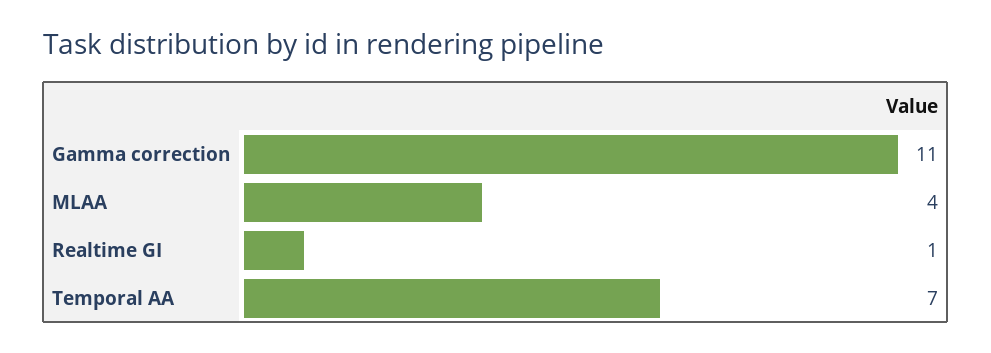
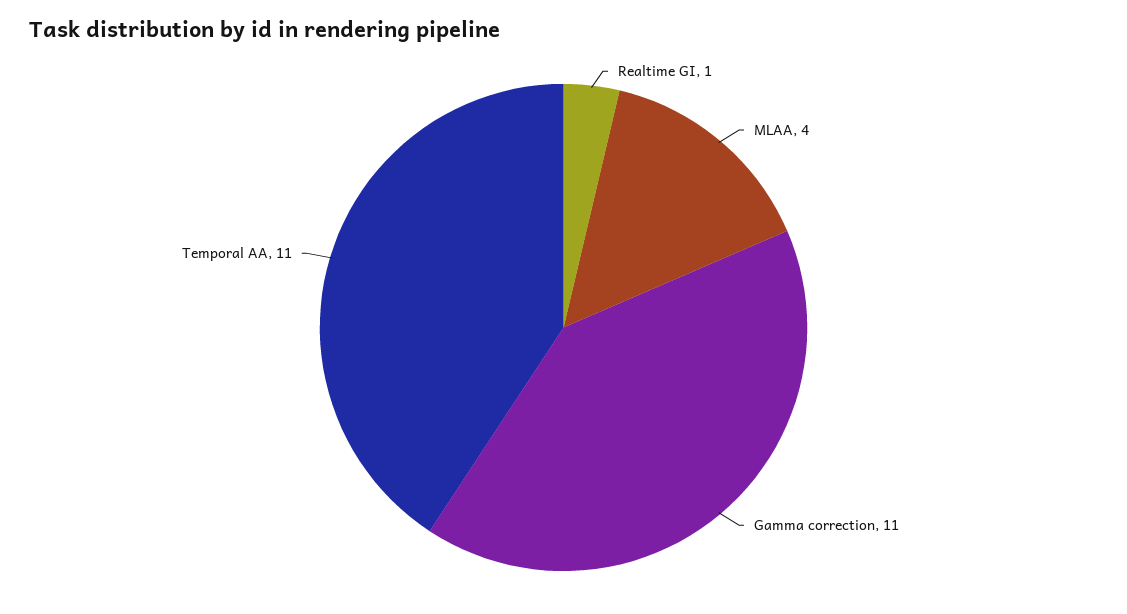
Temporal AA: 7 -> 11

